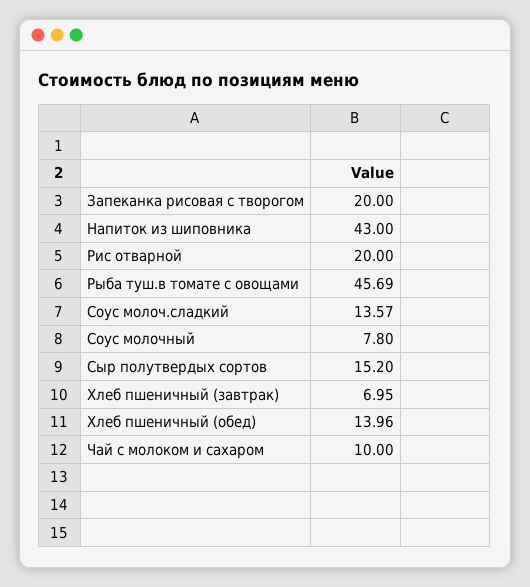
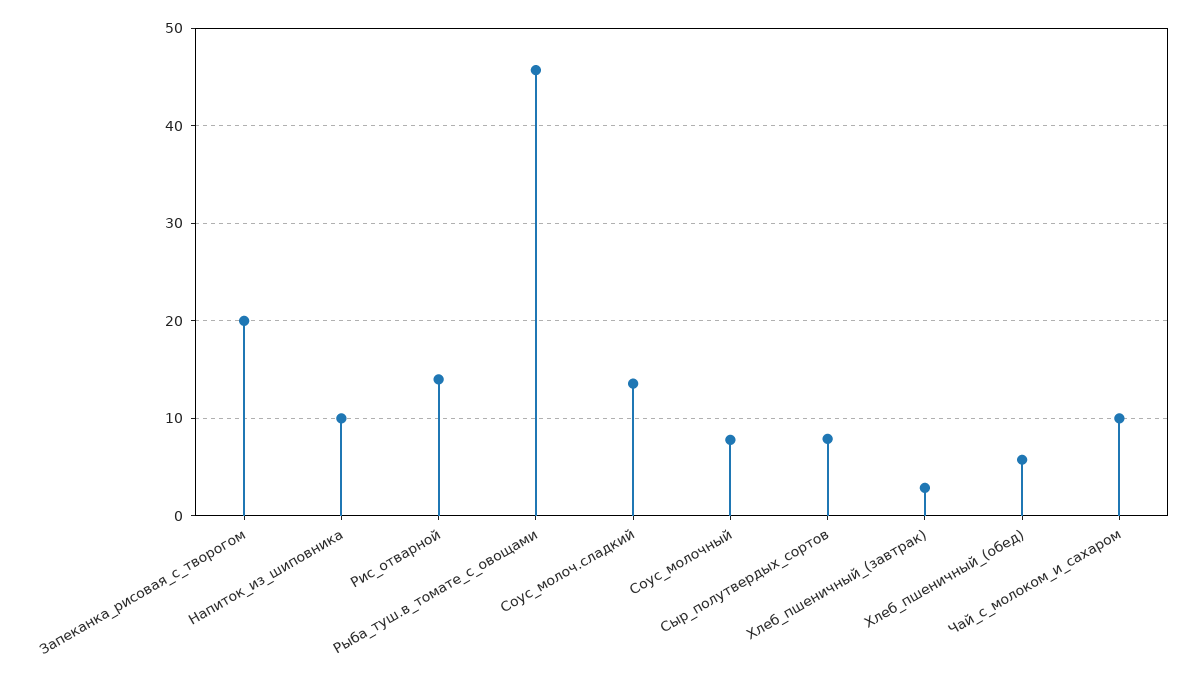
Напиток из шиповника: 43 -> 10
Рис отварной: 20 -> 14
Сыр полутвердых сортов: 15.2 -> 8
Хлеб пшеничный (завтрак): 6.95 -> 3
Хлеб пшеничный (обед): 13.96 -> 6

